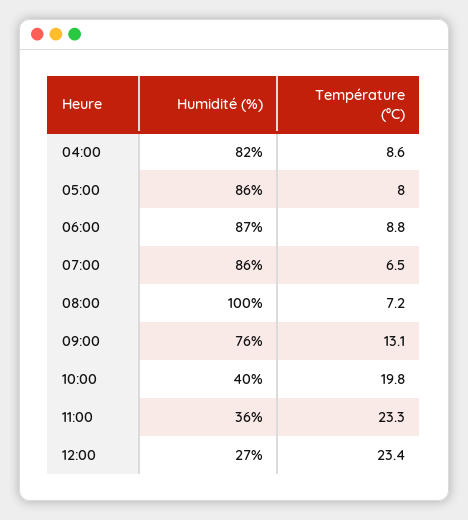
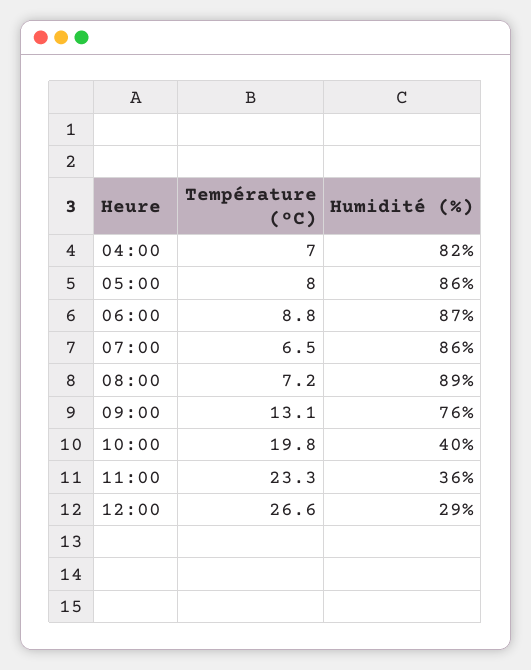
Température (ºC), 04:00: 8.6 -> 7
Humidité (%), 08:00: 100 -> 89
Humidité (%), 12:00: 27 -> 29
Température (ºC), 12:00: 23.4 -> 26.6

